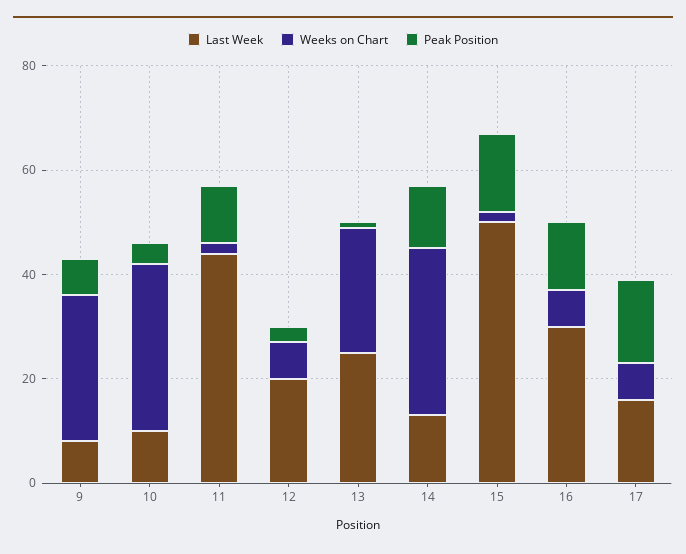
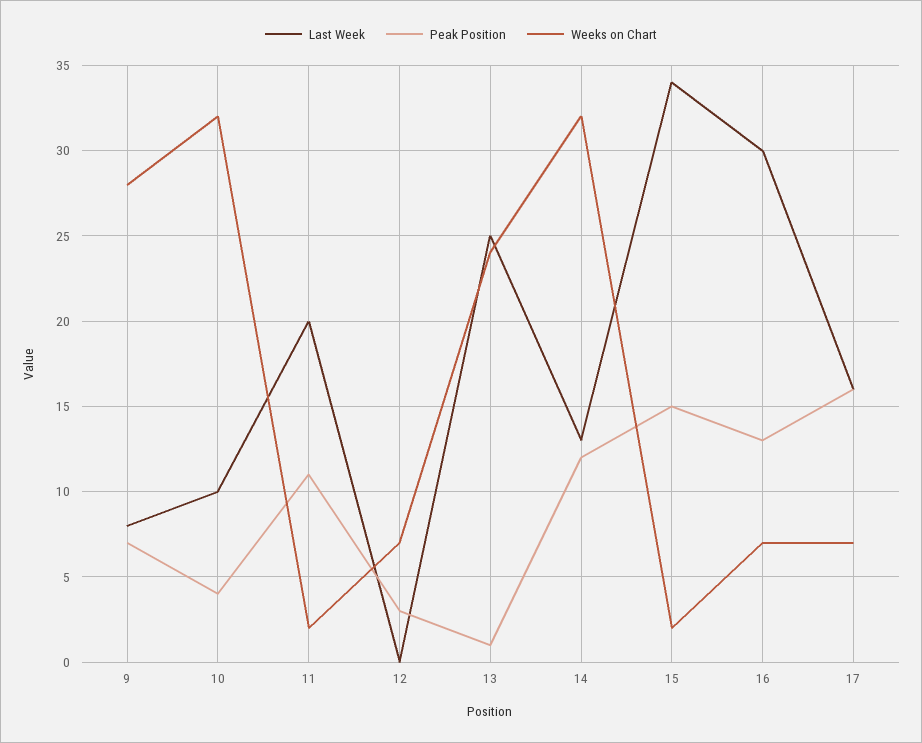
Last Week, 11: 45 -> 20
Last Week, 12: 20 -> 0
Last Week, 15: 50 -> 34

